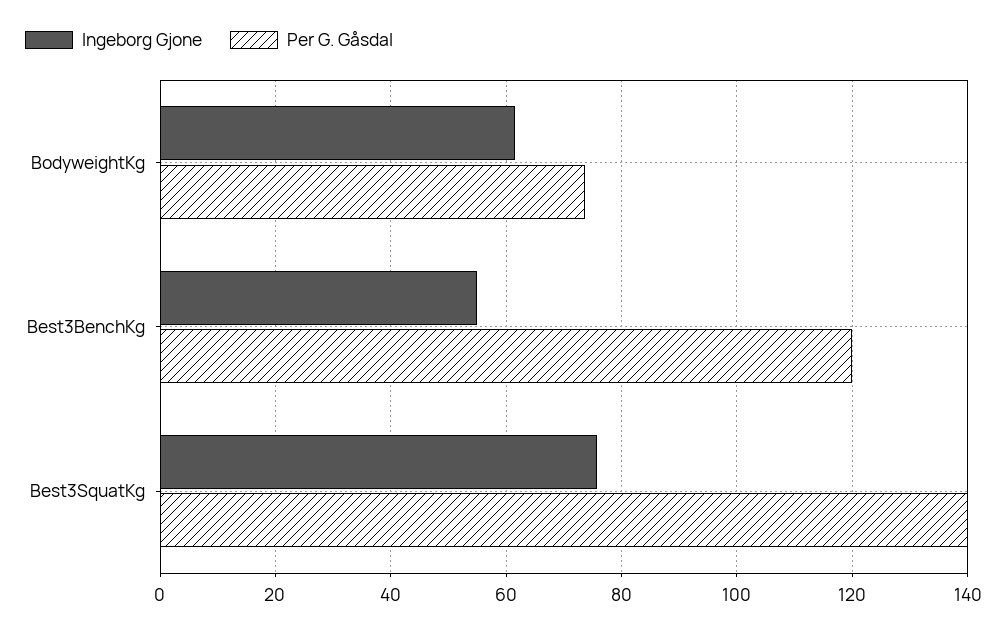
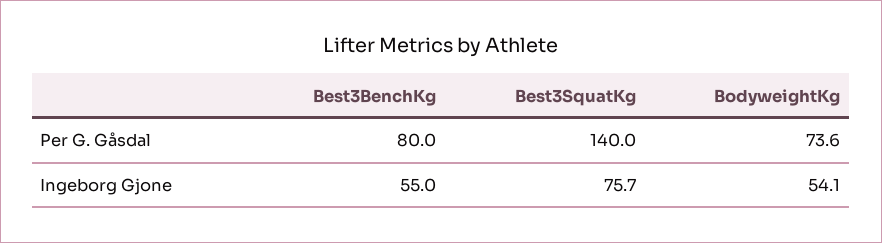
Ingeborg Gjone, BodyweightKg: 62 -> 54.1
Per G. Gåsdal, Best3BenchKg: 120 -> 80

